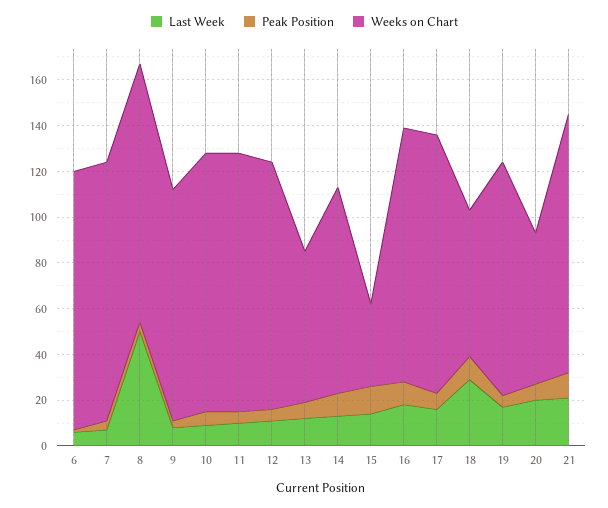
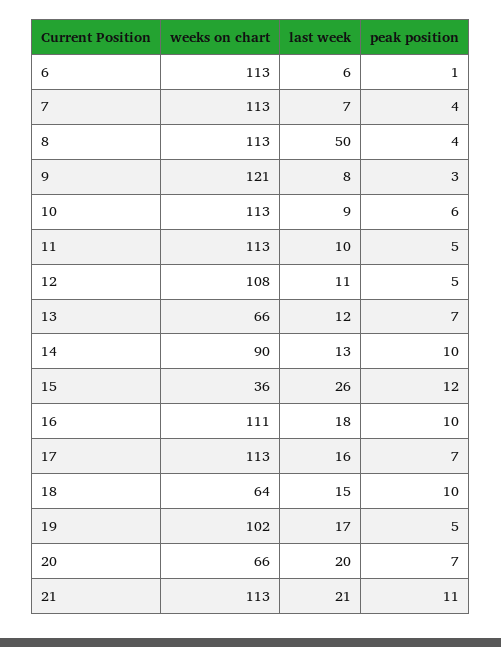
Weeks on Chart, 9: 100 -> 121
Last Week, 15: 15 -> 26
Last Week, 18: 30 -> 15

